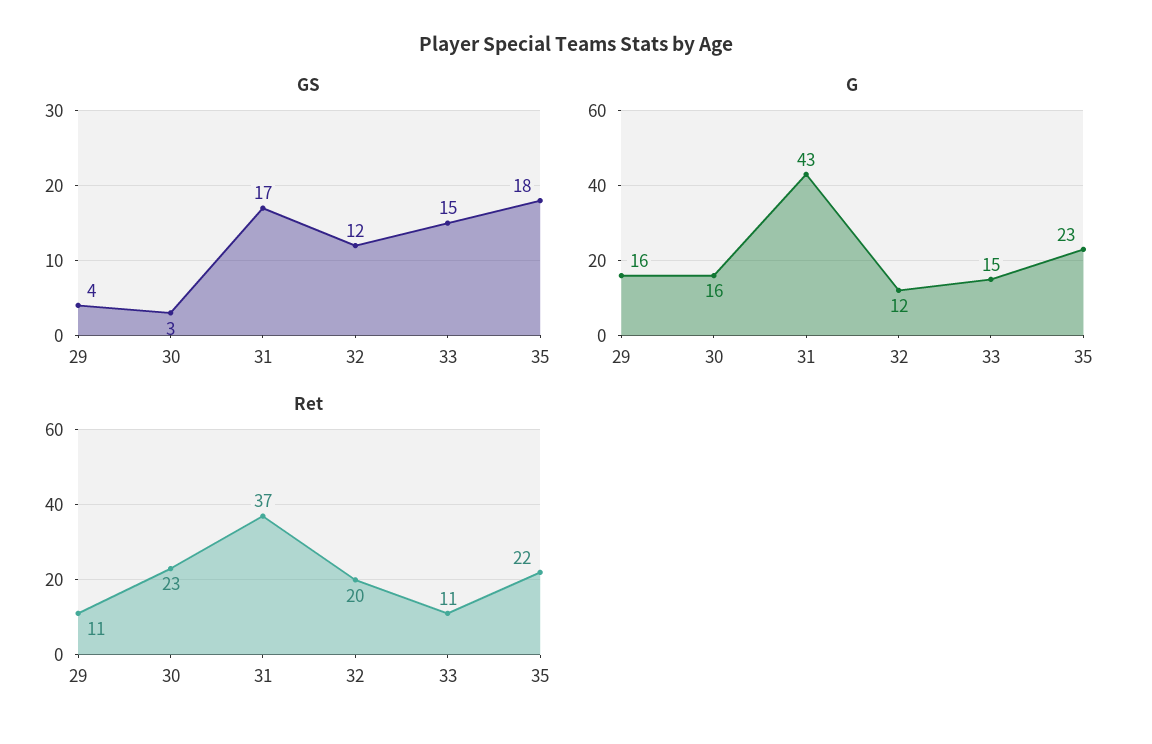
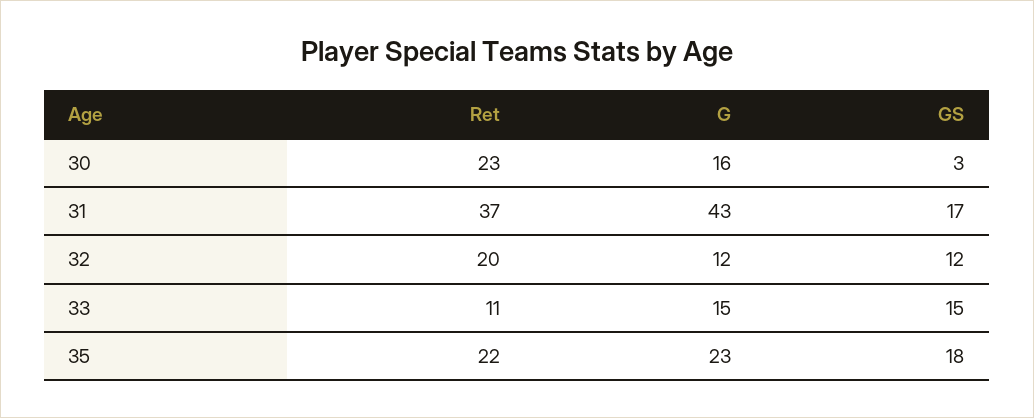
GS, 29: 4 -> none
G, 29: 16 -> none
Ret, 29: 11 -> none

